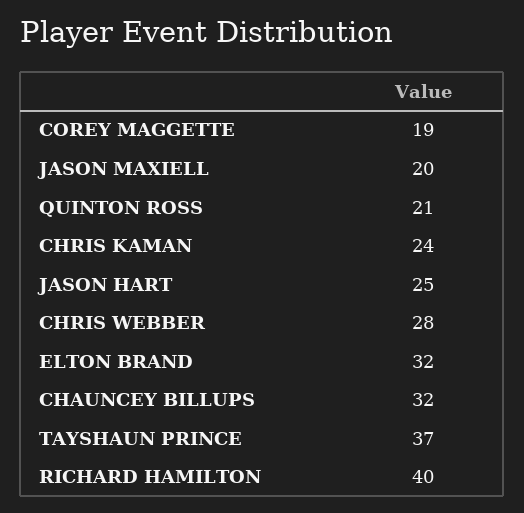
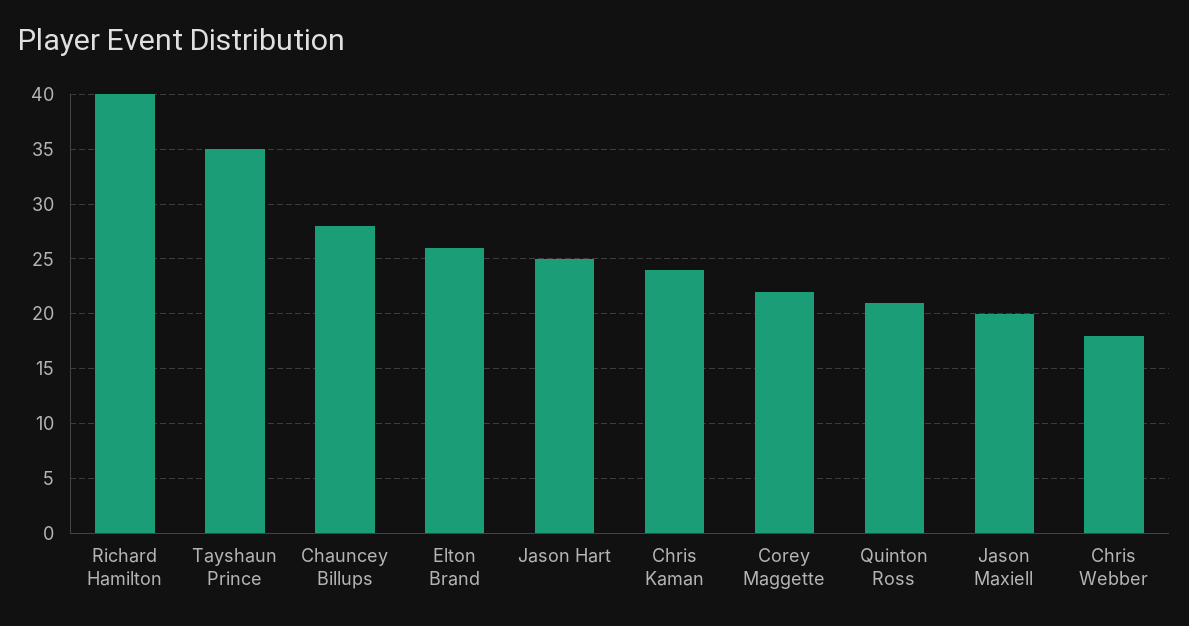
COREY MAGGETTE: 19 -> 22
CHRIS WEBBER: 28 -> 18
ELTON BRAND: 32 -> 26
CHAUNCEY BILLUPS: 32 -> 28
TAYSHAUN PRINCE: 37 -> 35

